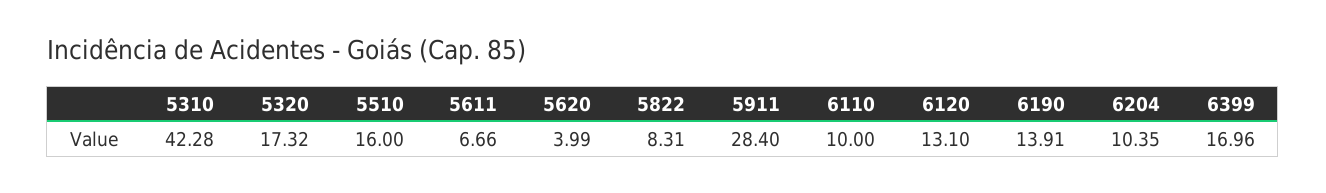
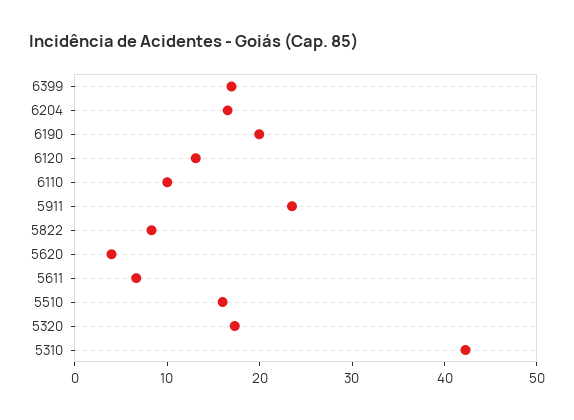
5911: 28.4 -> 24
6190: 13.91 -> 20
6204: 10.35 -> 16

